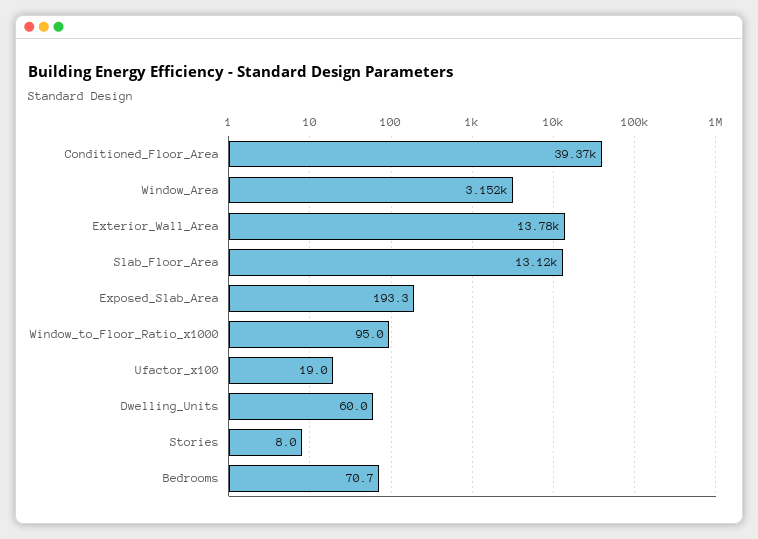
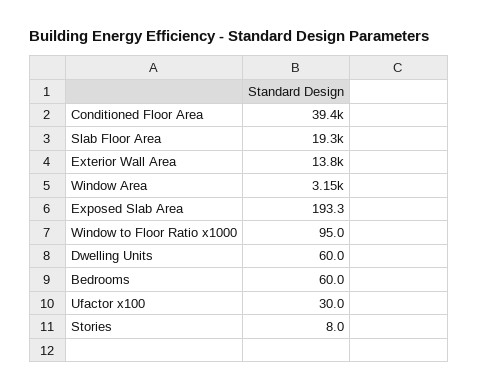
Slab_Floor_Area: 13120 -> 19300
Ufactor_x100: 19 -> 30
Bedrooms: 70.7 -> 60

